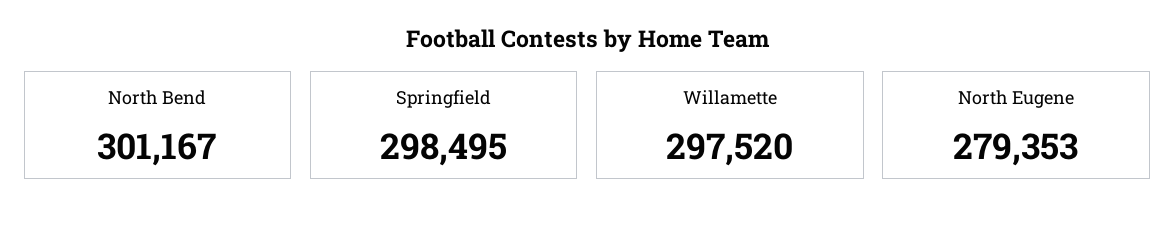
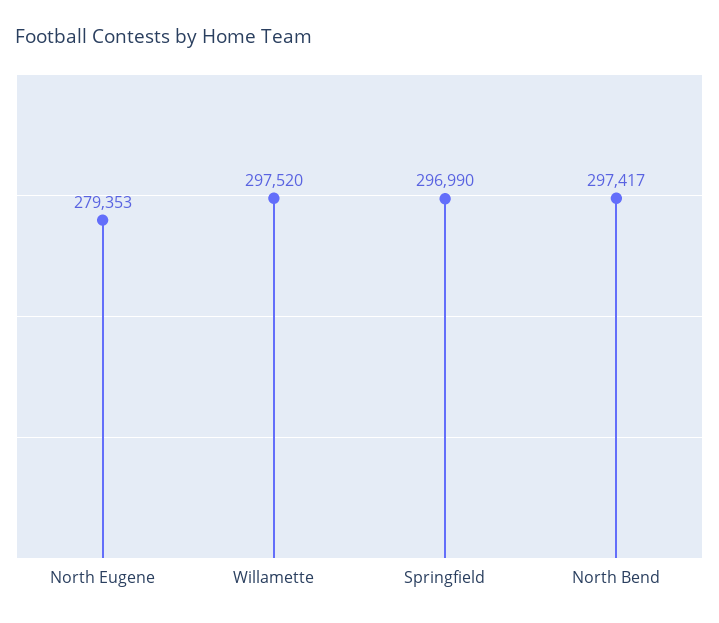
North Bend: 301167 -> 297417
Springfield: 298495 -> 296990

